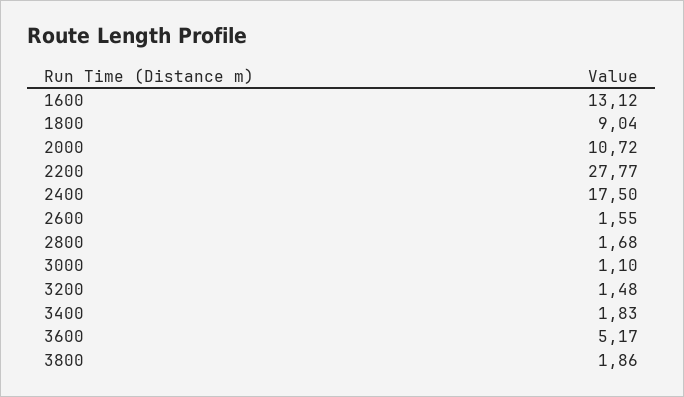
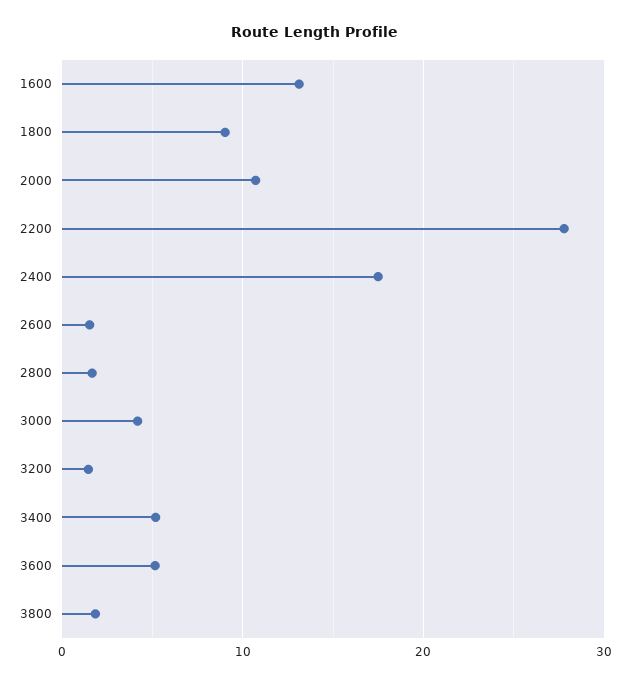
3000: 1.1 -> 4
3400: 1.83 -> 5

